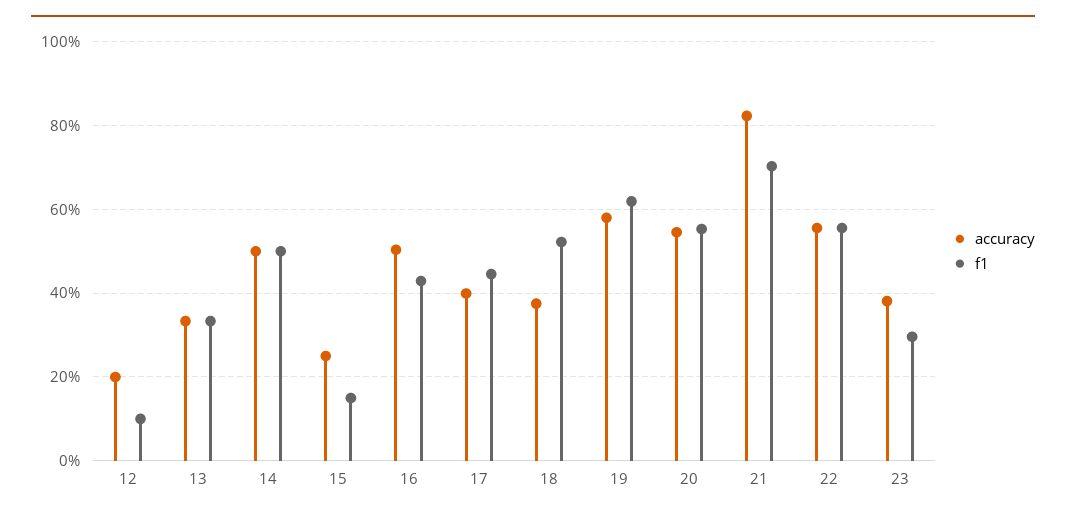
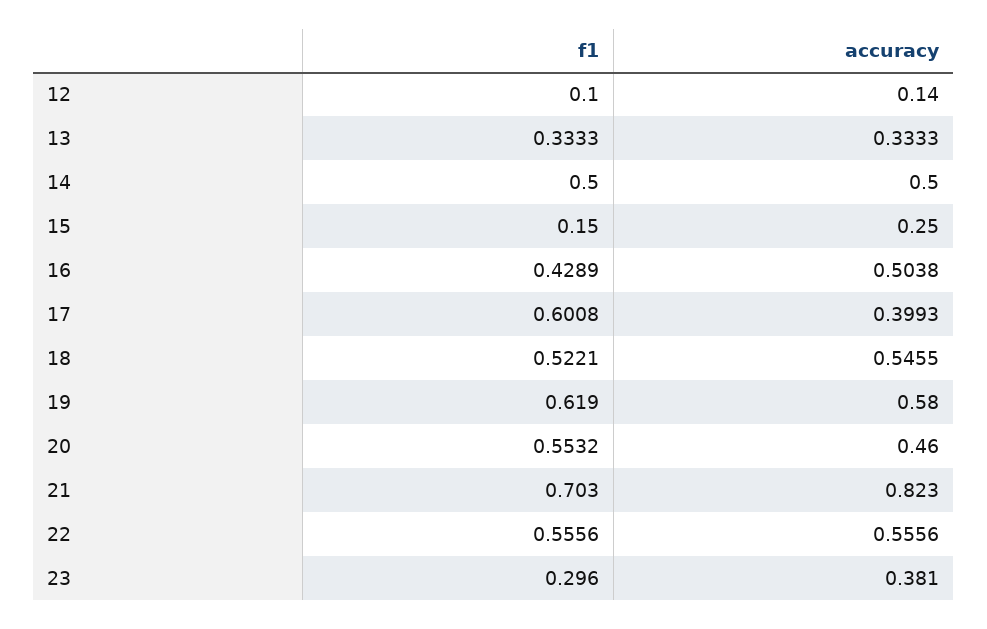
accuracy, 12: 0.2 -> 0.14
f1, 17: 0.44 -> 0.6008
accuracy, 18: 0.38 -> 0.5455
accuracy, 20: 0.54 -> 0.46

